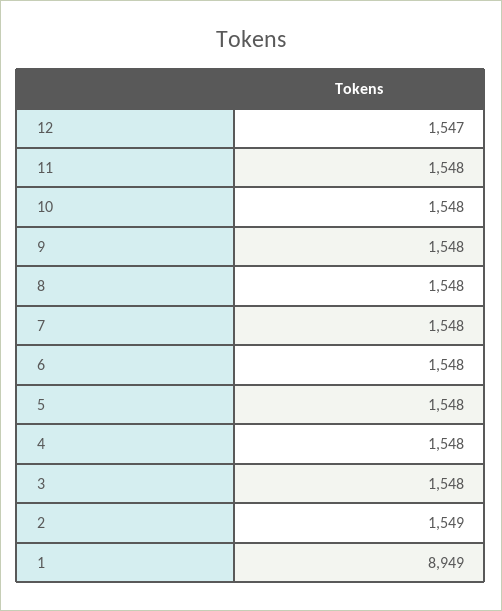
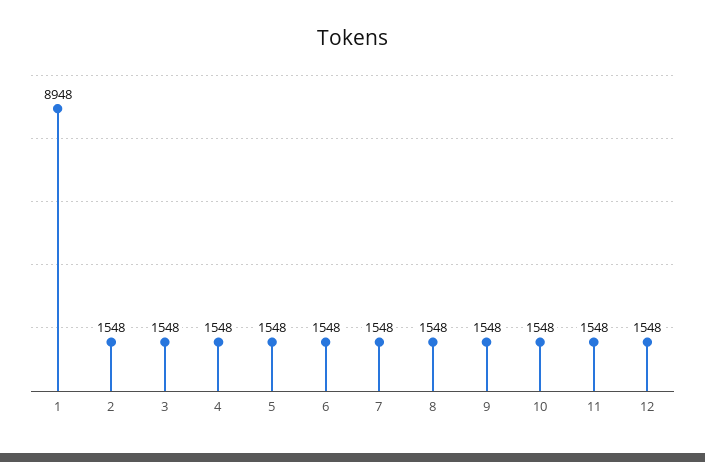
12: 1547 -> 1548
2: 1549 -> 1548
1: 8949 -> 8948

